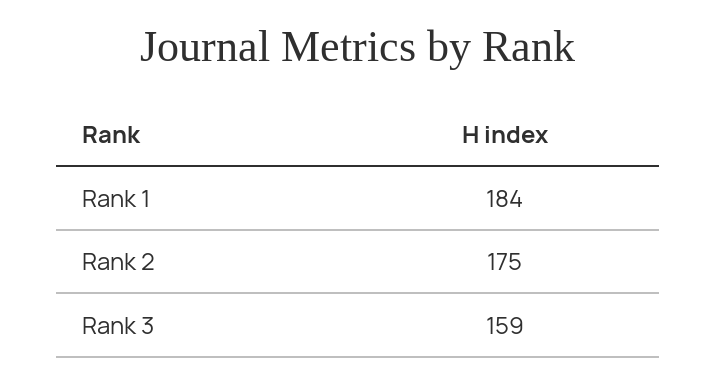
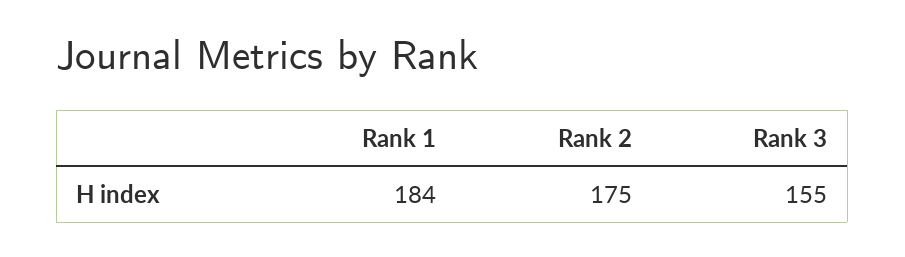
Rank 3: 159 -> 155

